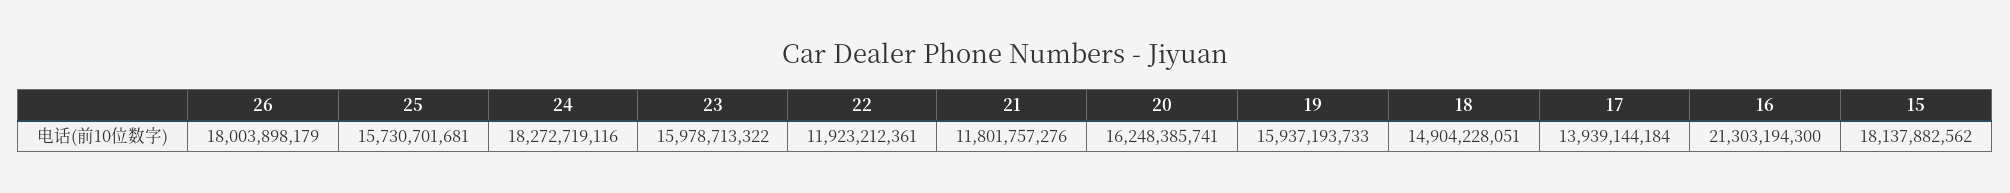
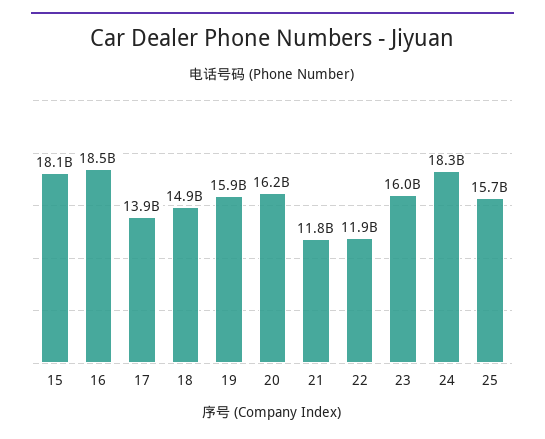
26: 18003898179 -> none
16: 21303194300 -> 18500000000

